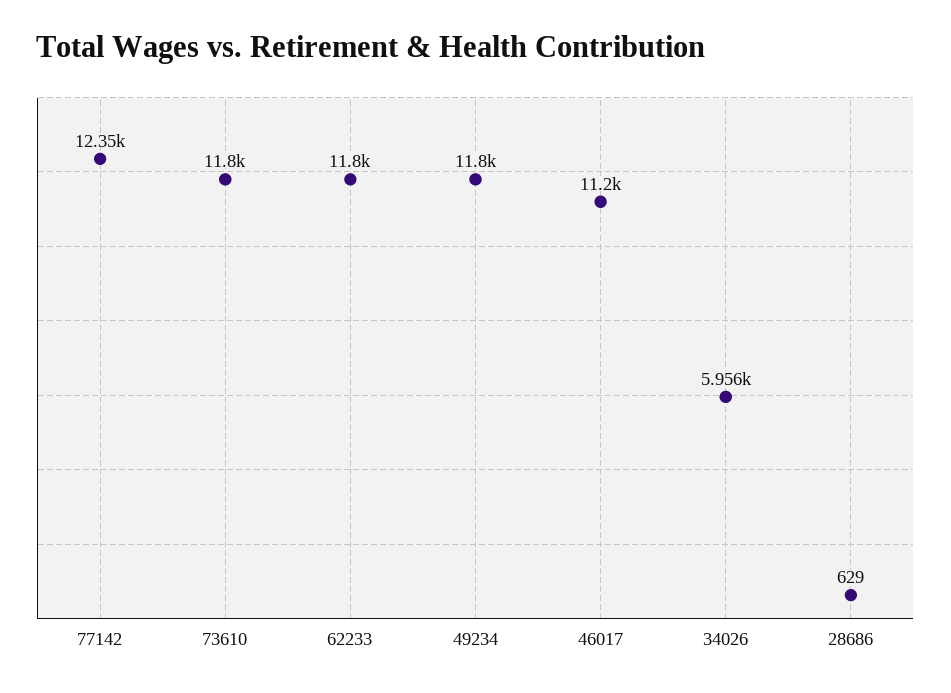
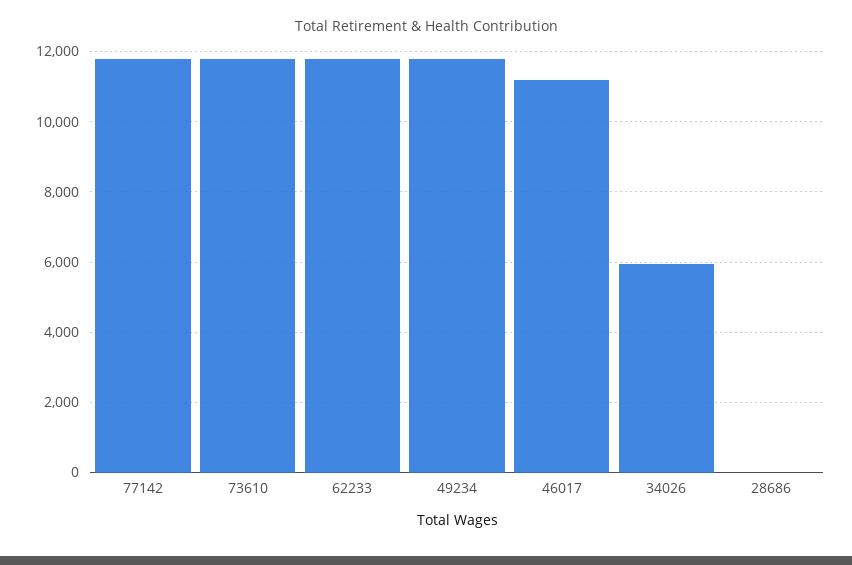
77142: 12350 -> 11800
28686: 629 -> 0

